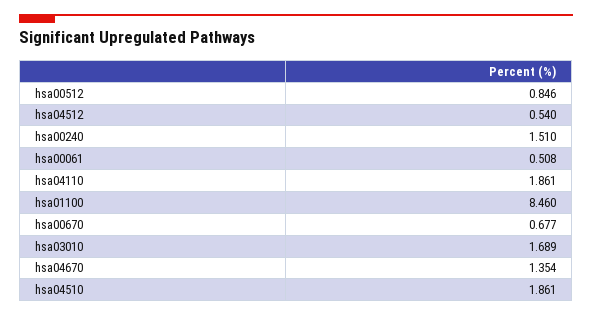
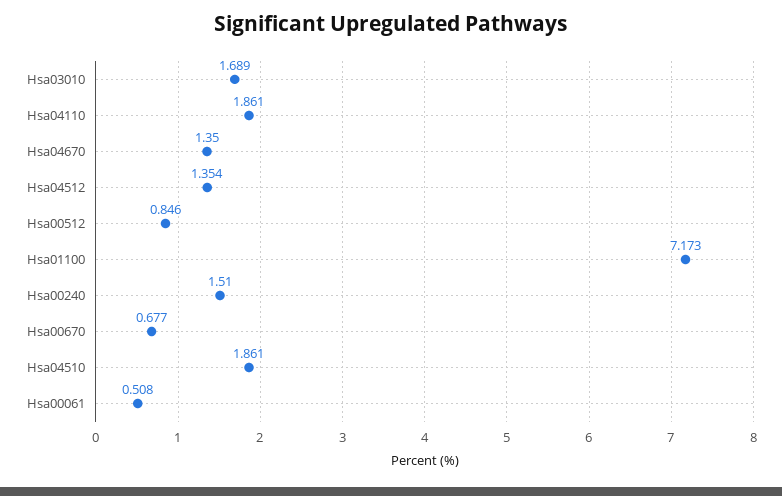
hsa04512: 0.54 -> 1.354
hsa01100: 8.46 -> 7.173
hsa04670: 1.354 -> 1.35

